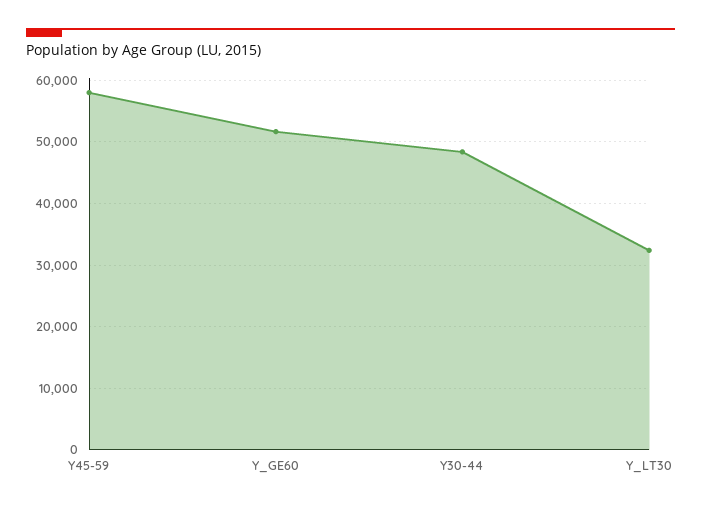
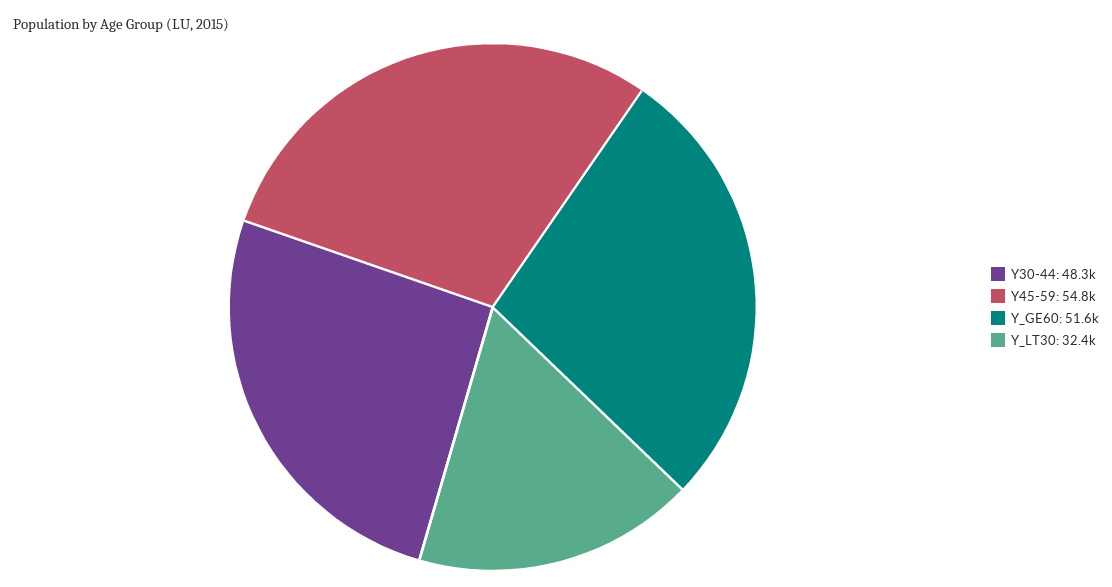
Y45-59: 58000 -> 54800

